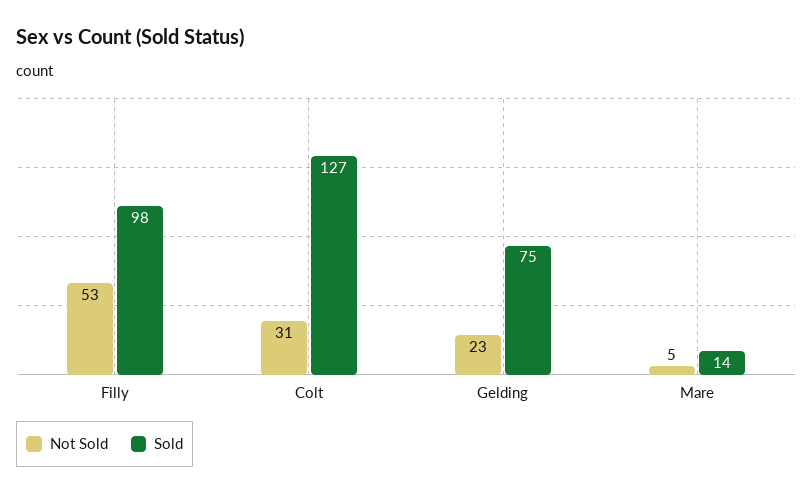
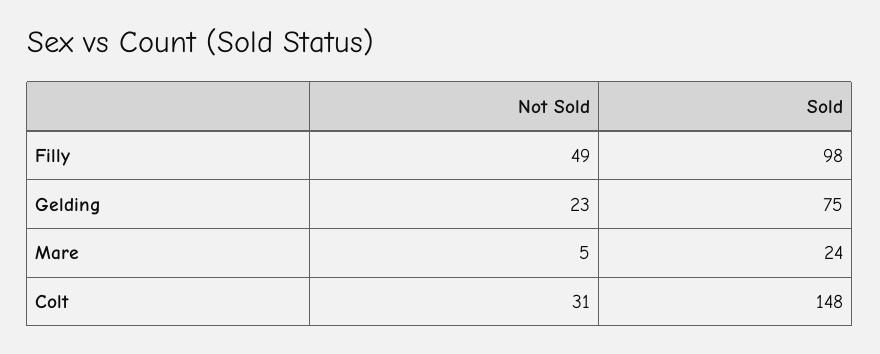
Not Sold, Filly: 53 -> 49
Sold, Colt: 127 -> 148
Sold, Mare: 14 -> 24

